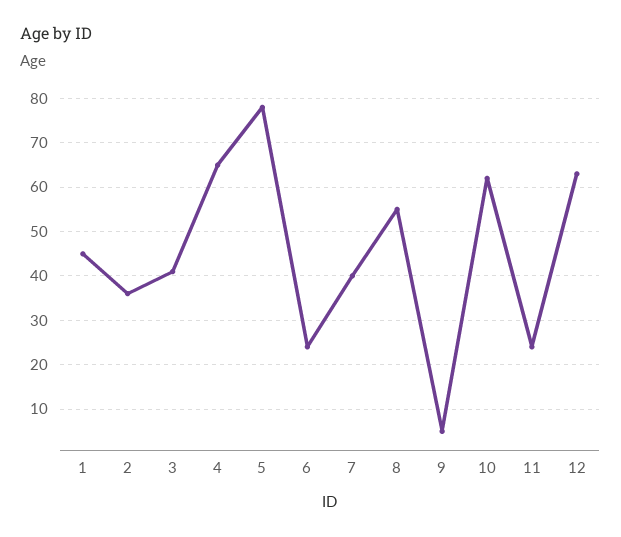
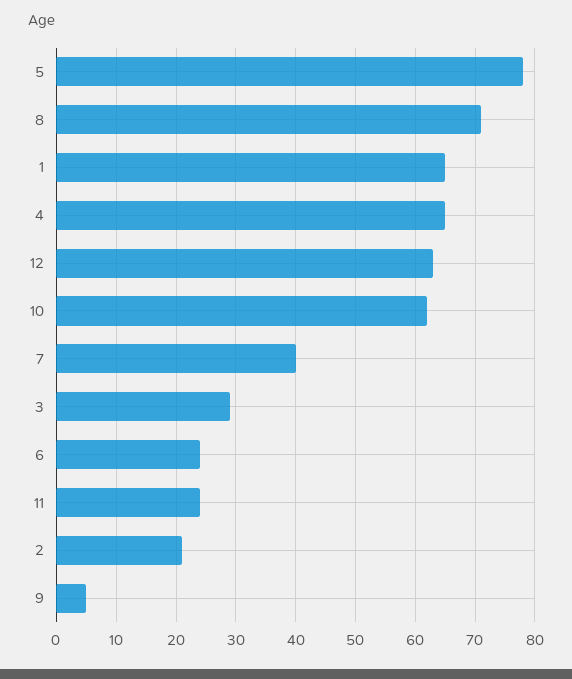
1: 45 -> 65
2: 35 -> 20
3: 40 -> 30
8: 55 -> 70

